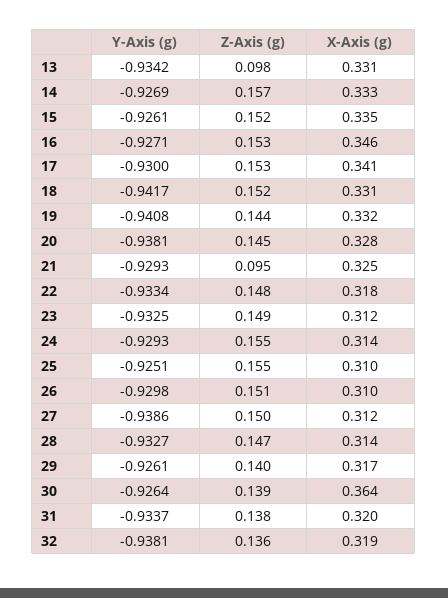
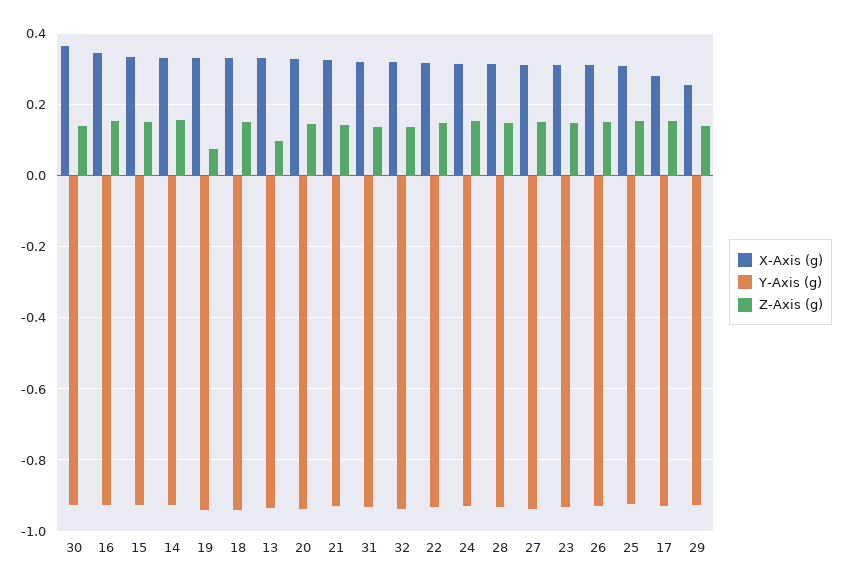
X-Axis (g), 17: 0.341 -> 0.28
Z-Axis (g), 19: 0.144 -> 0.08
Z-Axis (g), 21: 0.095 -> 0.14
X-Axis (g), 29: 0.317 -> 0.26

